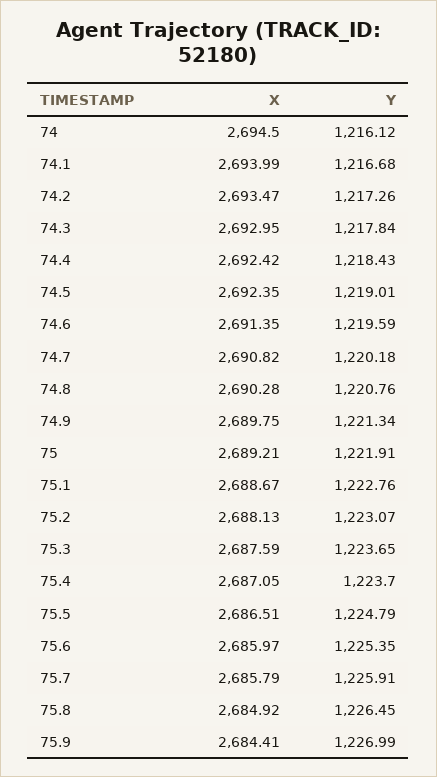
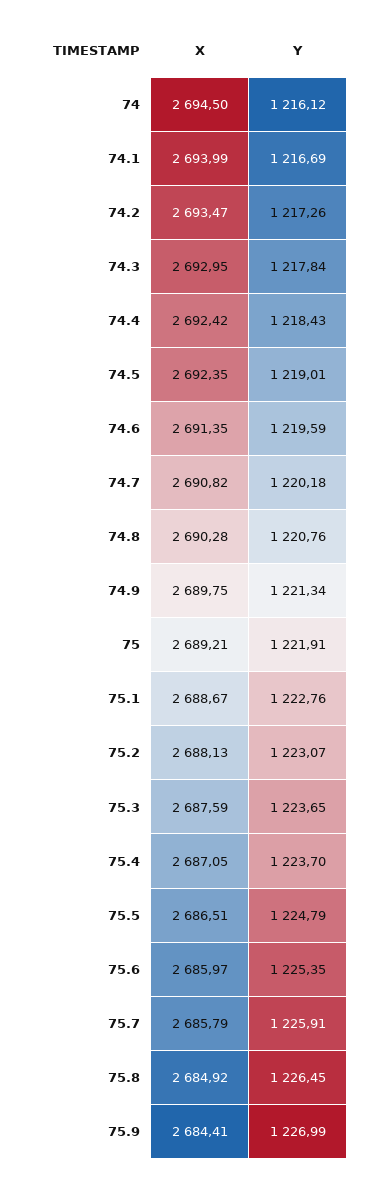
Y, 74.1: 1216.68 -> 1216.69

